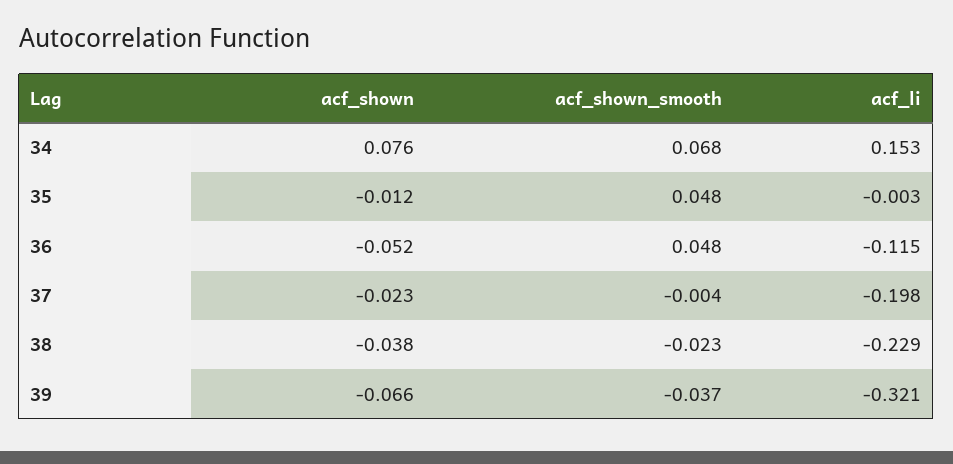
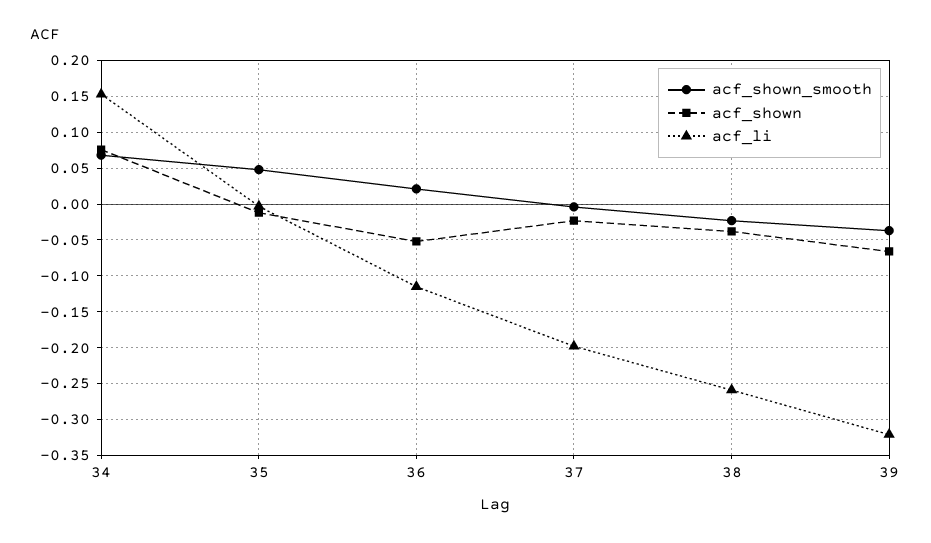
acf_shown_smooth, 36: 0.048 -> 0.02
acf_li, 38: -0.229 -> -0.26

